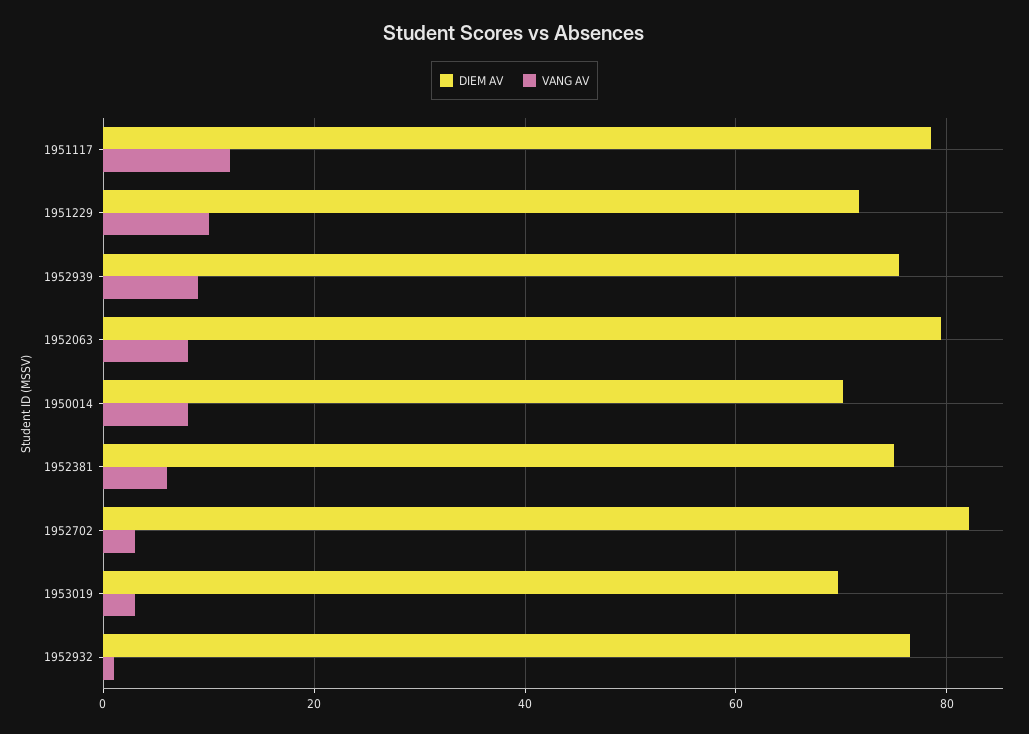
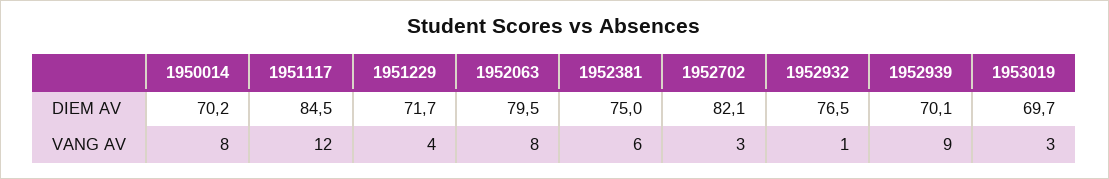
DIEM AV, 1951117: 78 -> 84.5
VANG AV, 1951229: 10 -> 4
DIEM AV, 1952939: 76 -> 70.1

